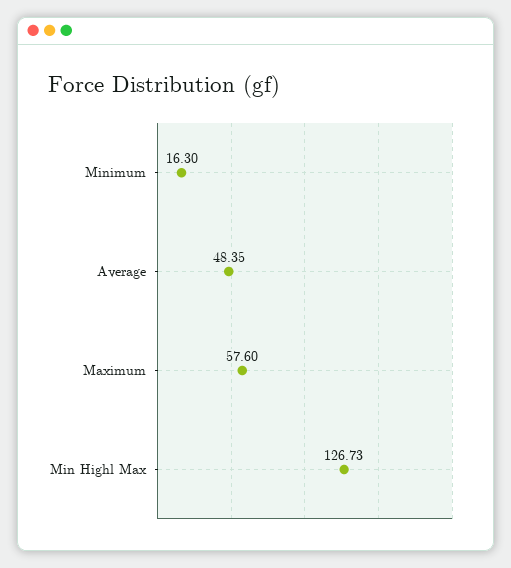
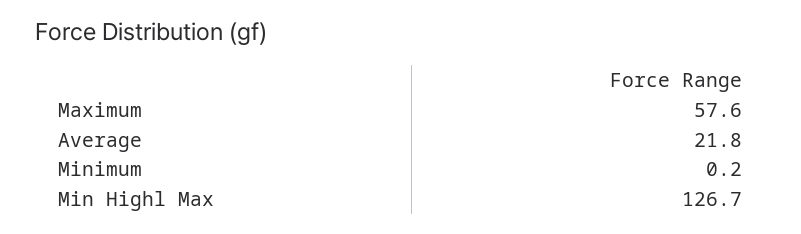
Minimum: 16.3 -> 0.2
Average: 48.35 -> 21.8

